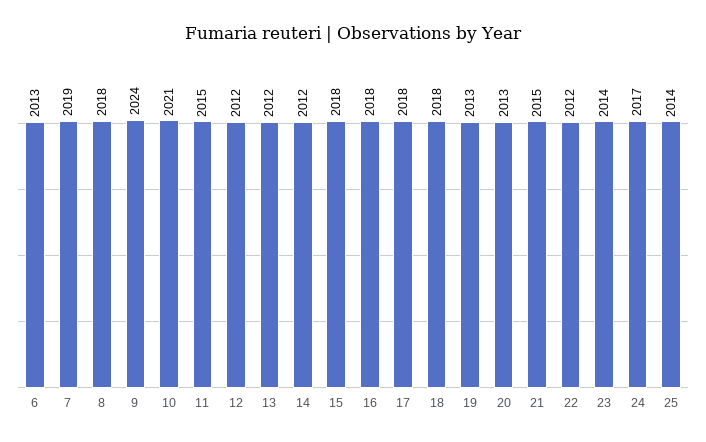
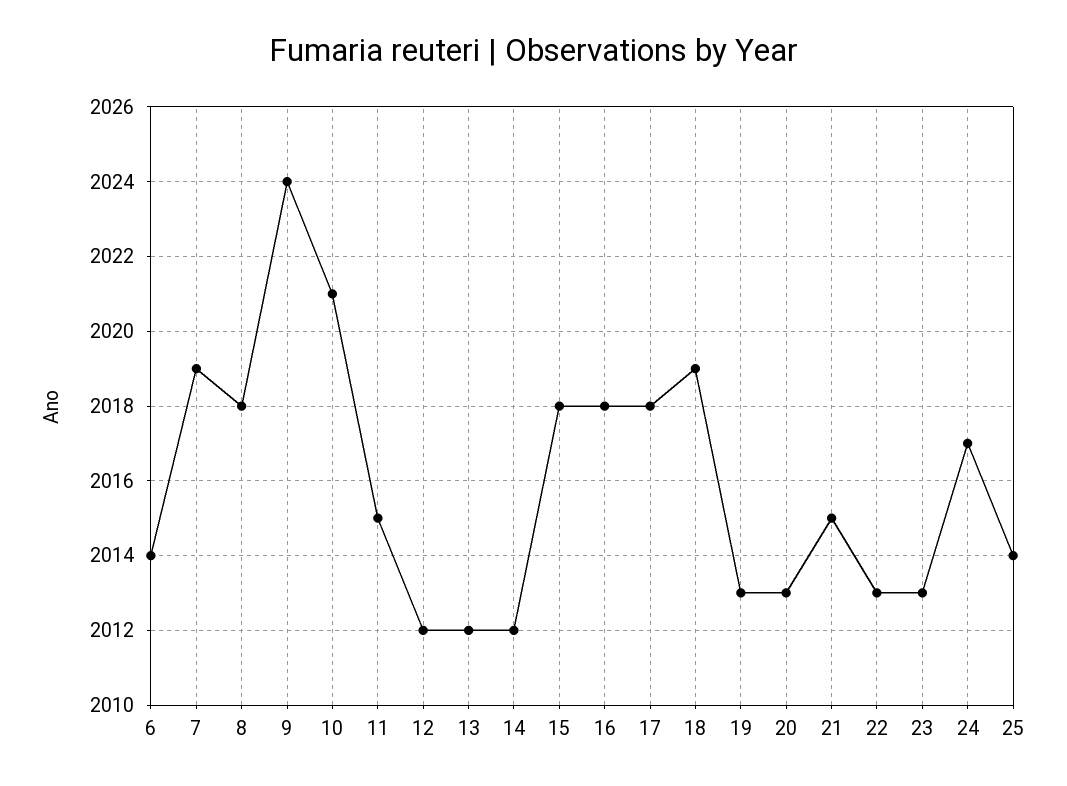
6: 2013 -> 2014
18: 2018 -> 2019
22: 2012 -> 2013
23: 2014 -> 2013

